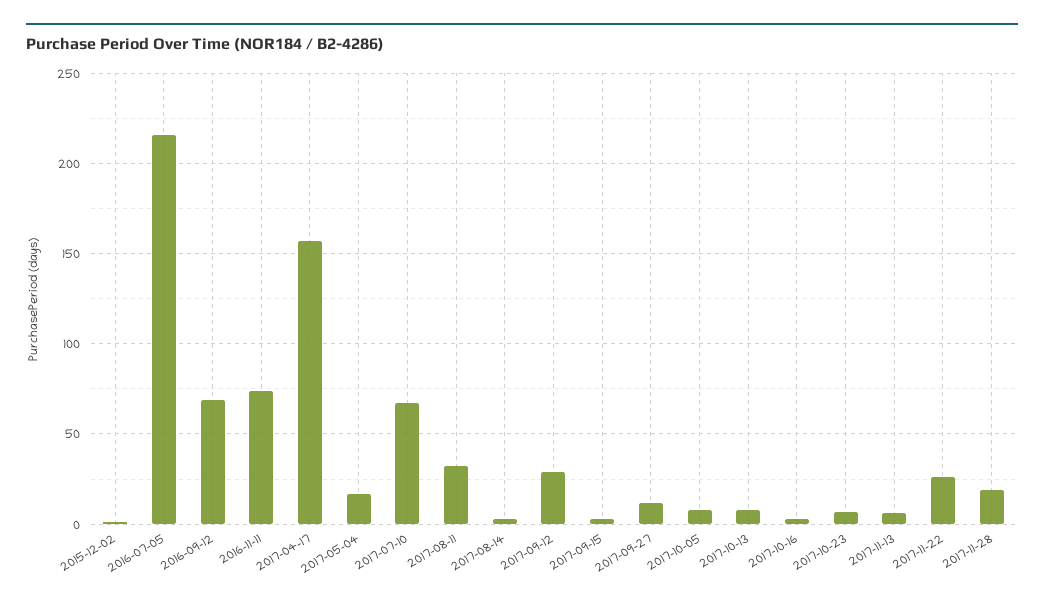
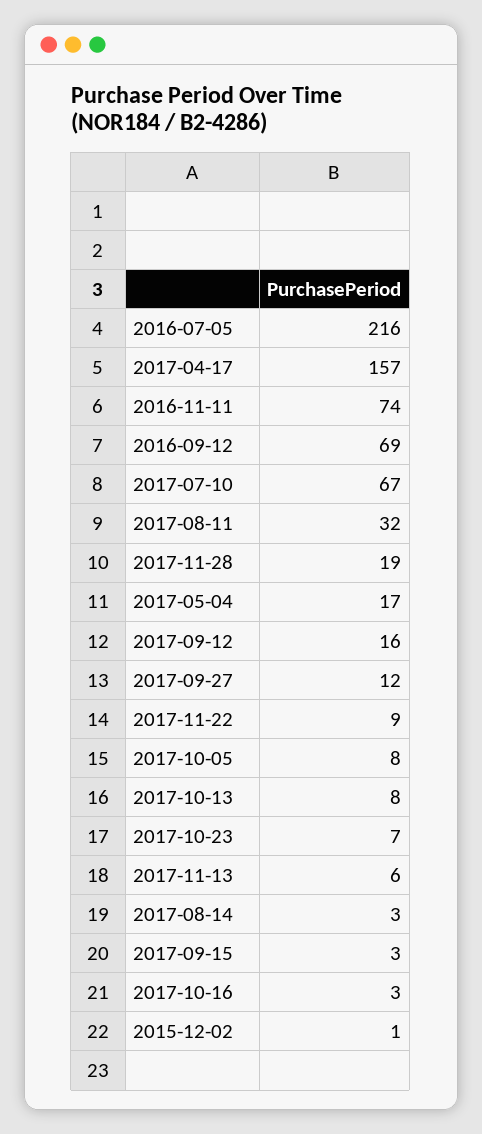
2017-09-12: 30 -> 16
2017-11-22: 25 -> 9

